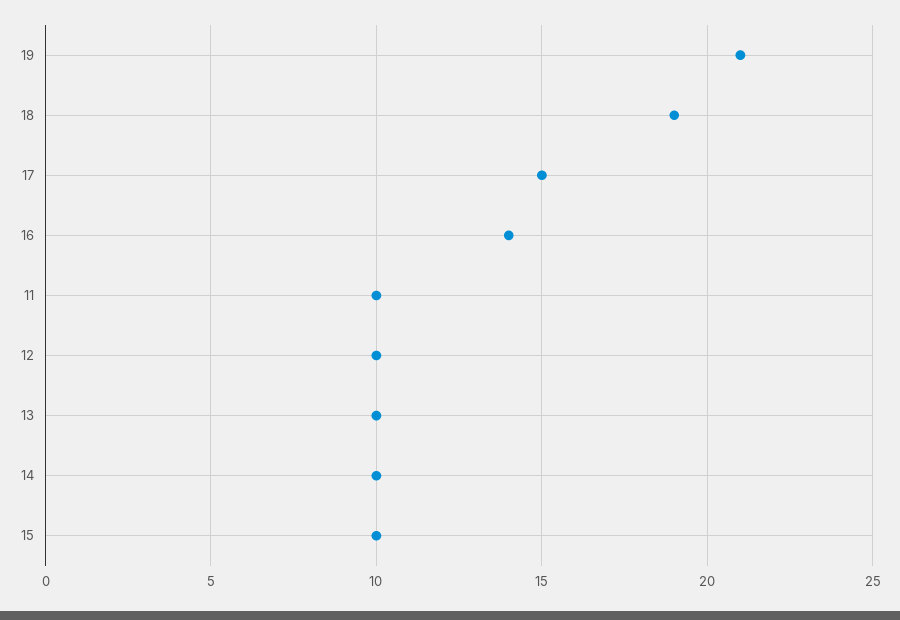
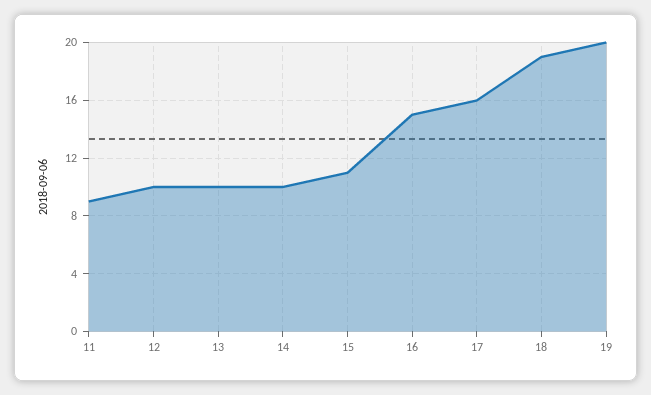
19: 21 -> 20
17: 15 -> 16
16: 14 -> 15
11: 10 -> 9
15: 10 -> 11

